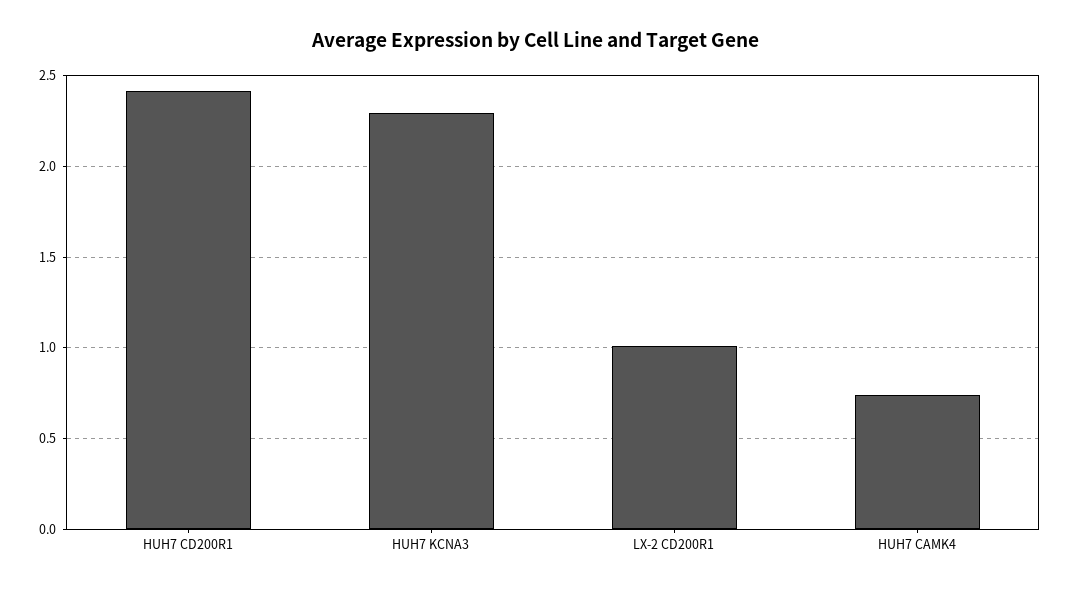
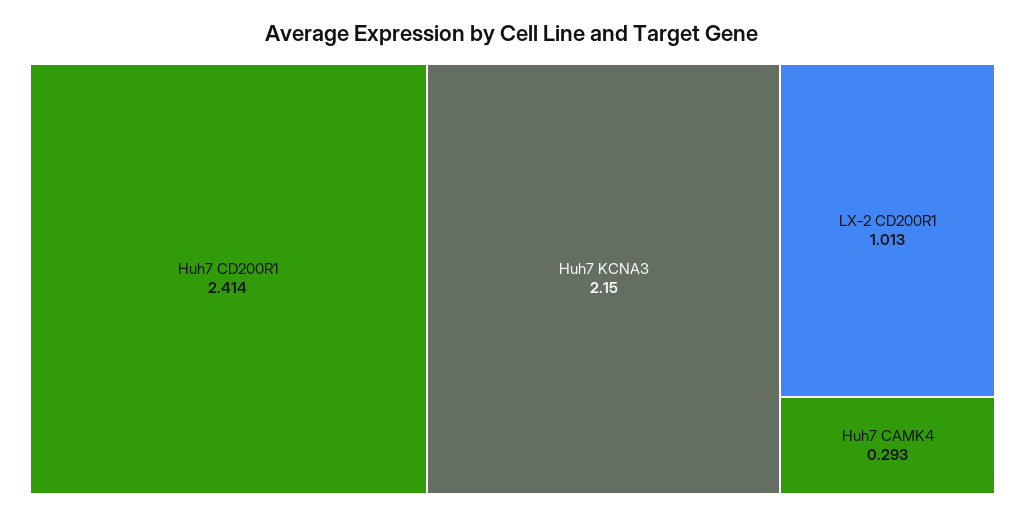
HUH7 KCNA3: 2.3 -> 2.15
HUH7 CAMK4: 0.75 -> 0.293

